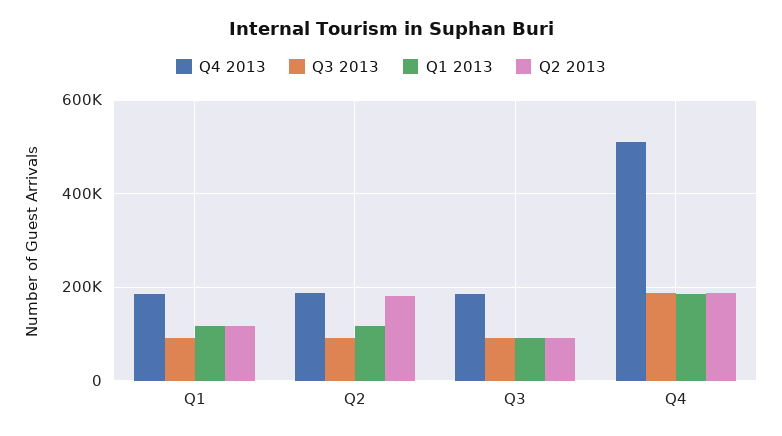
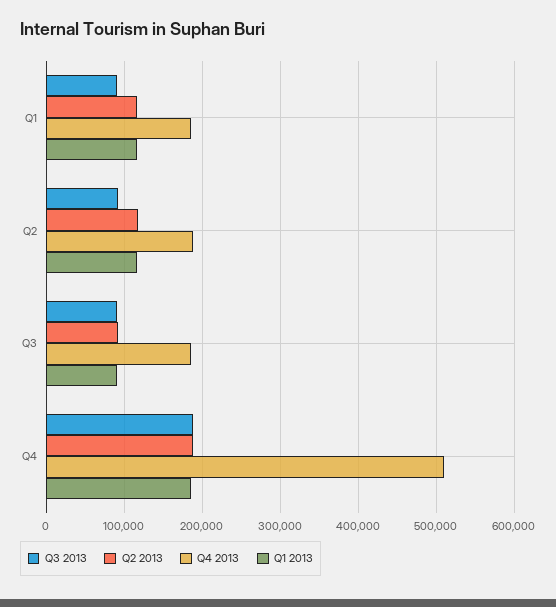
Q2 2013, Q2: 180000 -> 120000

